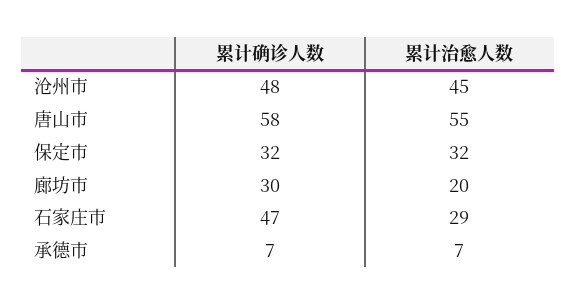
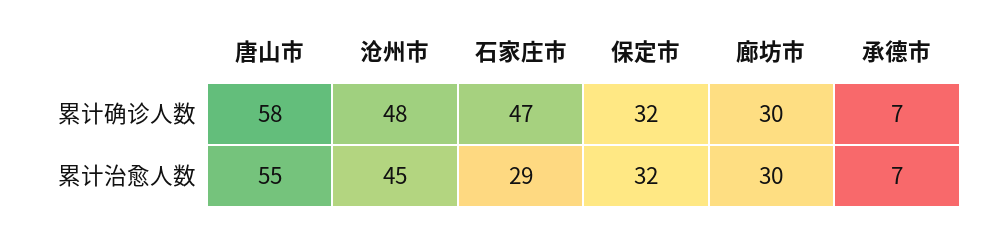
累计治愈人数, 廊坊市: 20 -> 30

